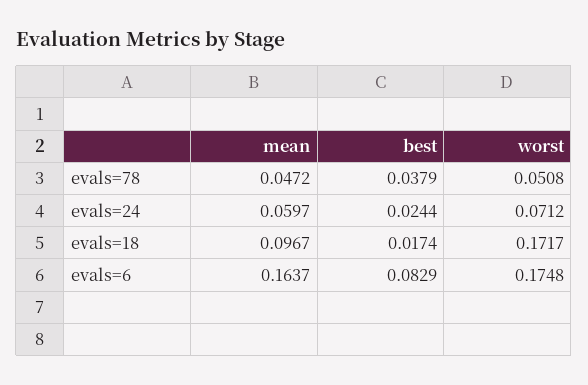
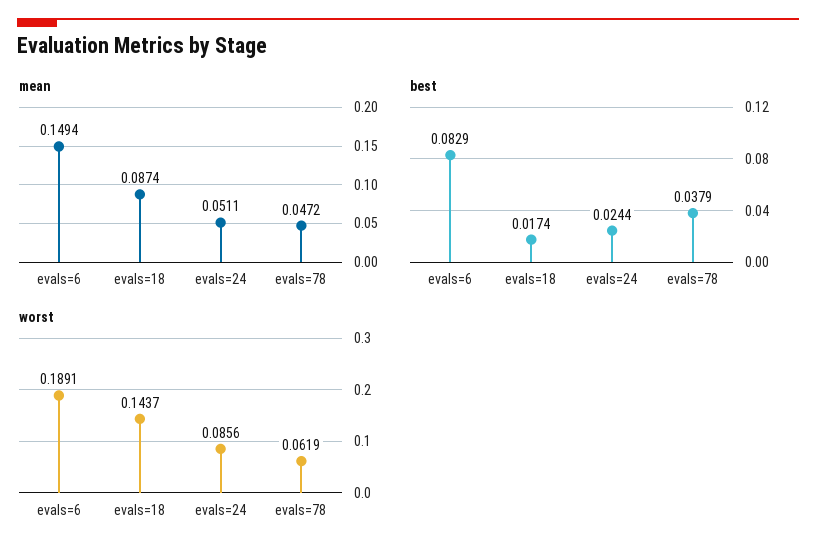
worst, evals=78: 0.0508 -> 0.0619
mean, evals=24: 0.0597 -> 0.0511
worst, evals=24: 0.0712 -> 0.0856
mean, evals=18: 0.0967 -> 0.0874
worst, evals=18: 0.1717 -> 0.1437
mean, evals=6: 0.1637 -> 0.1494
worst, evals=6: 0.1748 -> 0.1891

